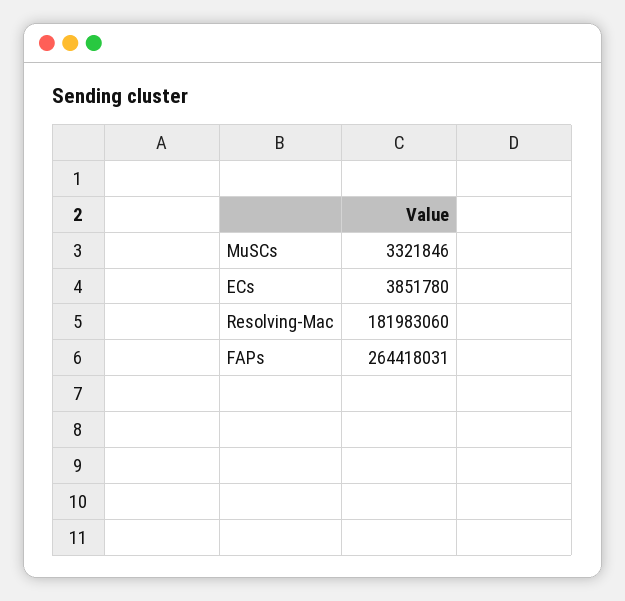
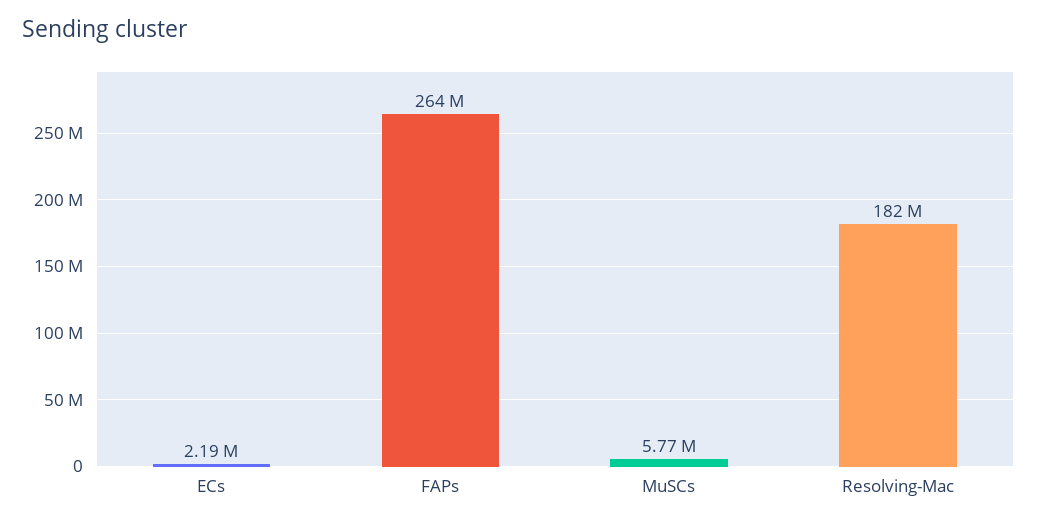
MuSCs: 3321846 -> 5770000
ECs: 3851780 -> 2190000

